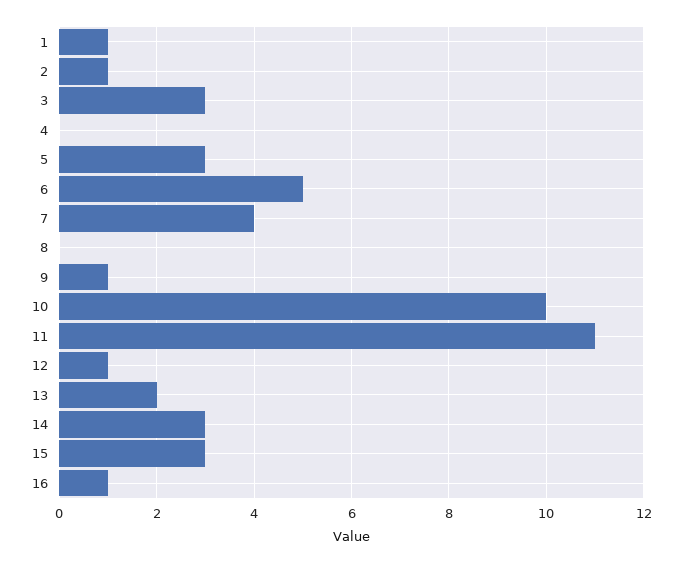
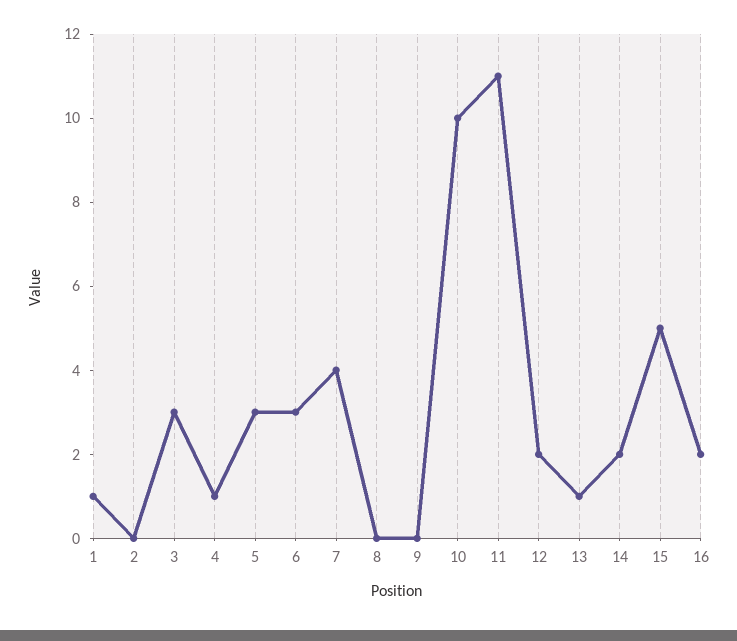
2: 1 -> 0
4: 0 -> 1
6: 5 -> 3
9: 1 -> 0
12: 1 -> 2
13: 2 -> 1
14: 3 -> 2
15: 3 -> 5
16: 1 -> 2

